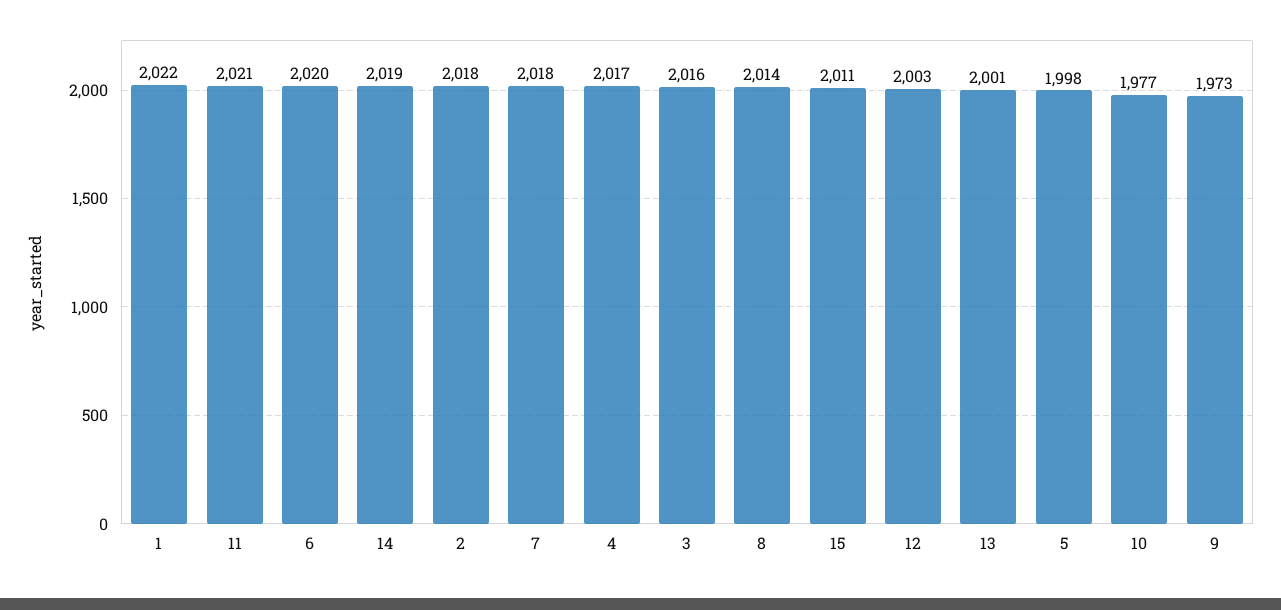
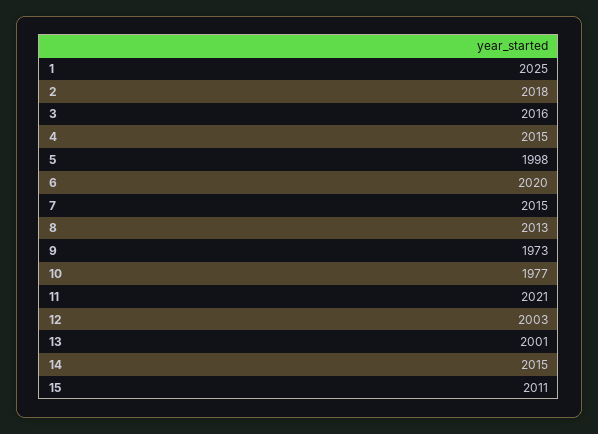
1: 2022 -> 2025
14: 2019 -> 2015
7: 2018 -> 2015
4: 2017 -> 2015
8: 2014 -> 2013

